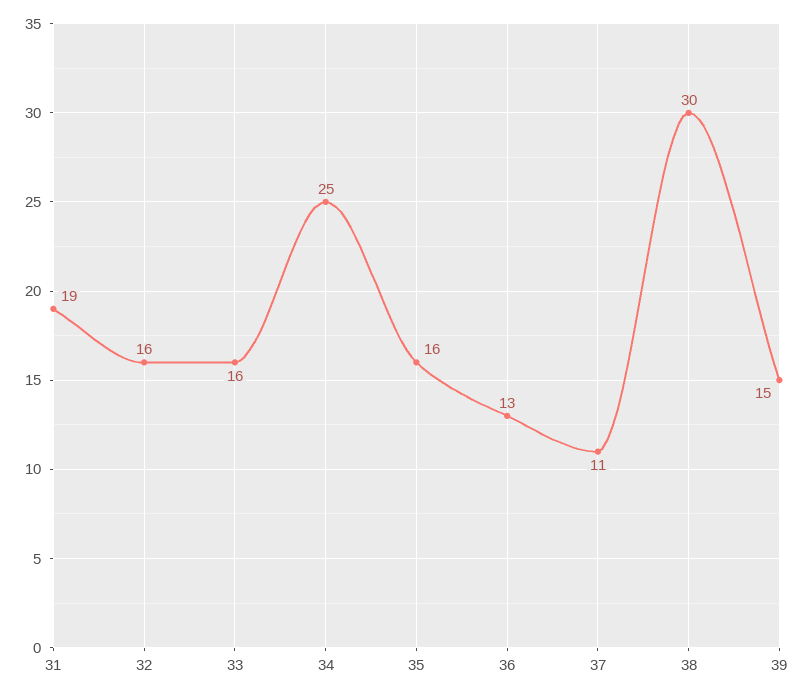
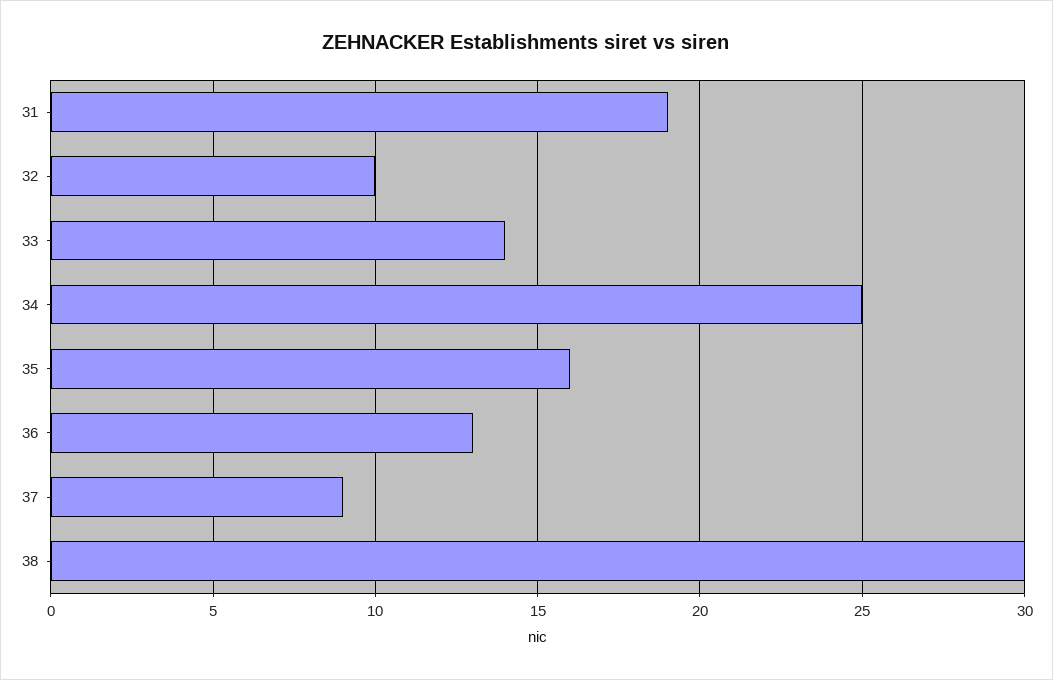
32: 16 -> 10
33: 16 -> 14
37: 11 -> 9
39: 15 -> none

